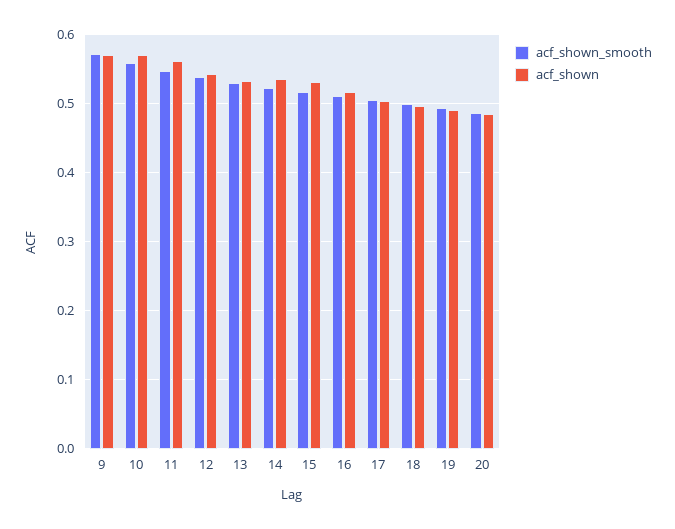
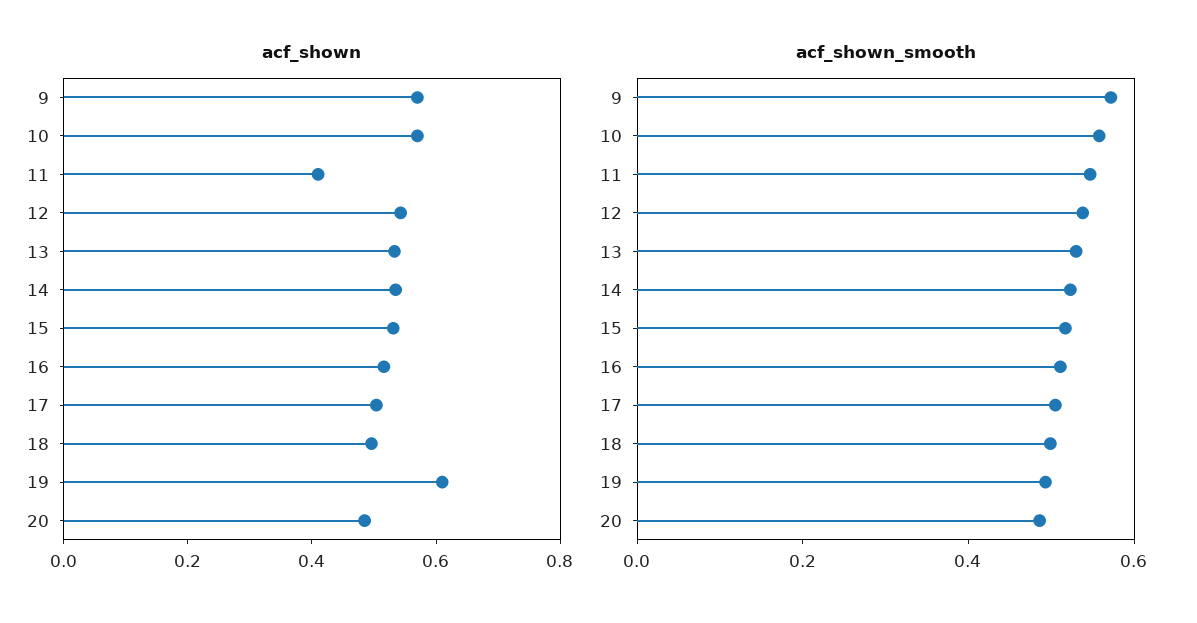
acf_shown, 11: 0.56 -> 0.4
acf_shown, 19: 0.49 -> 0.6

